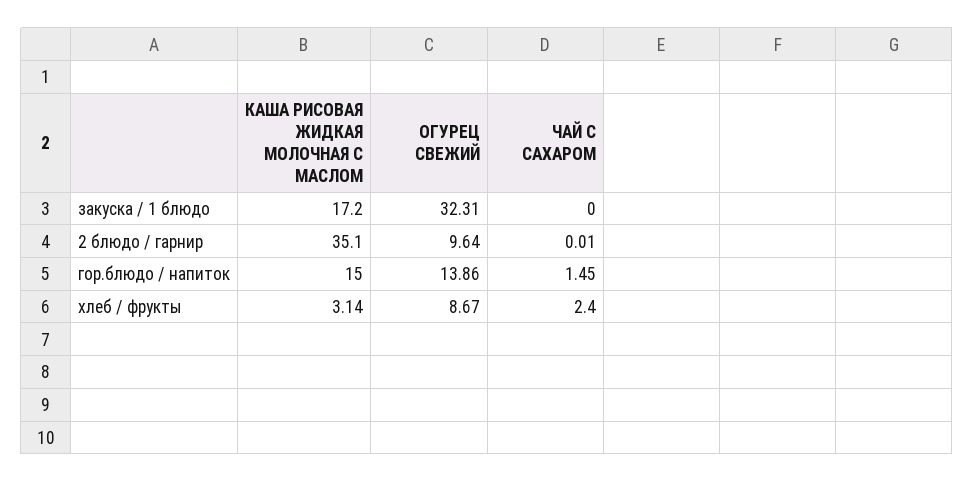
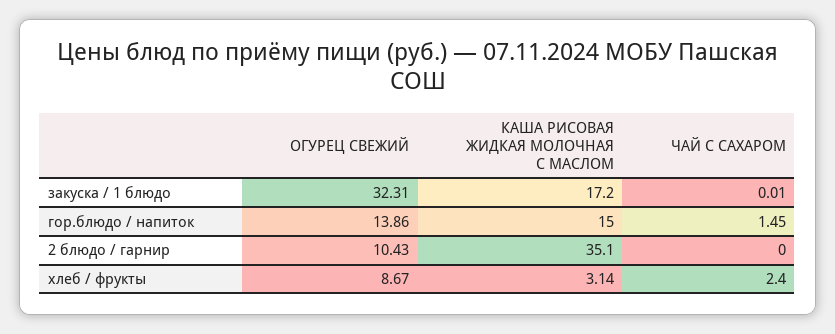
ЧАЙ С САХАРОМ, закуска / 1 блюдо: 0 -> 0.01
ОГУРЕЦ СВЕЖИЙ, 2 блюдо / гарнир: 9.64 -> 10.43
ЧАЙ С САХАРОМ, 2 блюдо / гарнир: 0.01 -> 0

